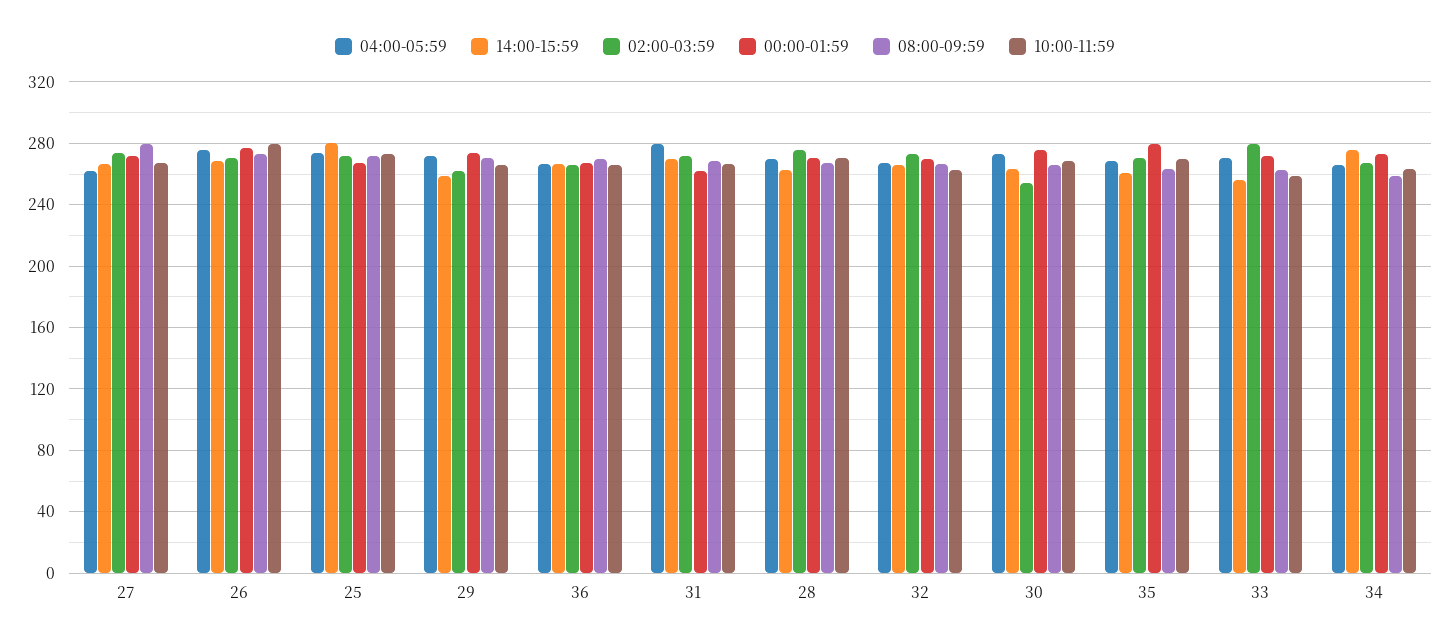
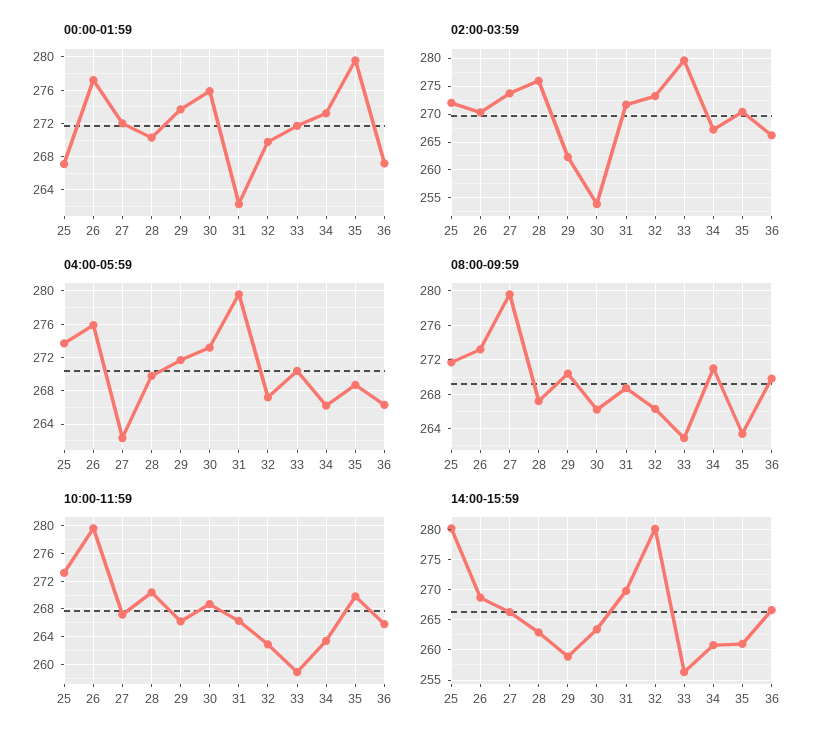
14:00-15:59, 32: 265 -> 280
14:00-15:59, 34: 275 -> 261
08:00-09:59, 34: 260 -> 271

